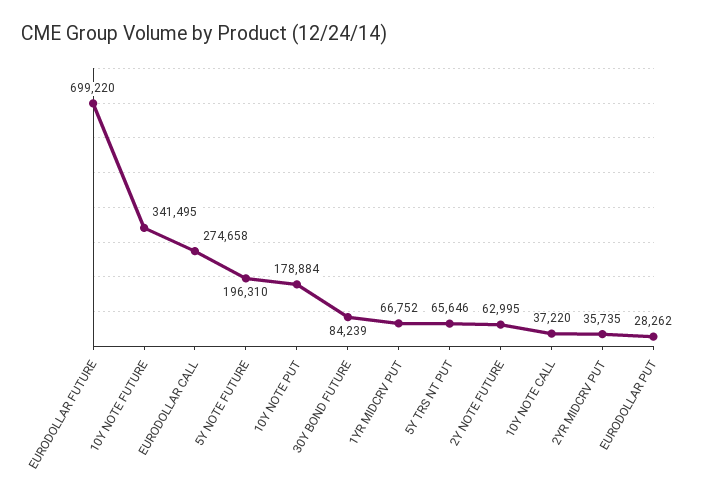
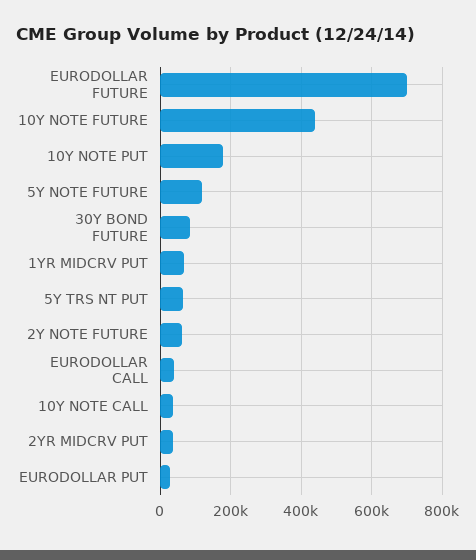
10Y NOTE FUTURE: 341495 -> 440000
EURODOLLAR CALL: 274658 -> 40000
5Y NOTE FUTURE: 196310 -> 120000

